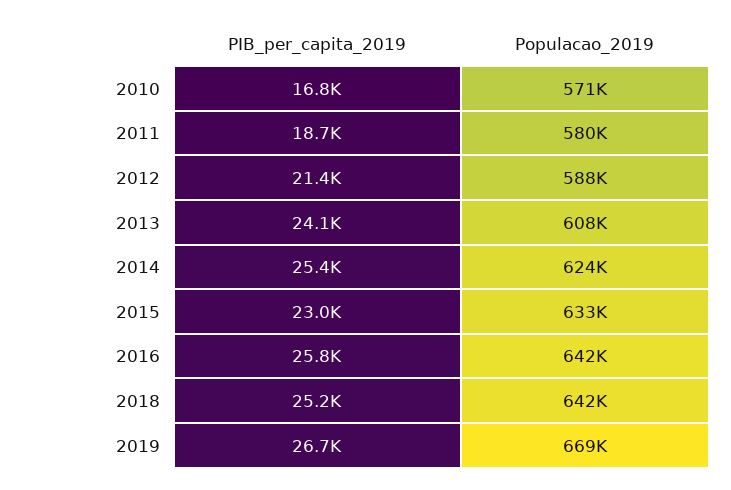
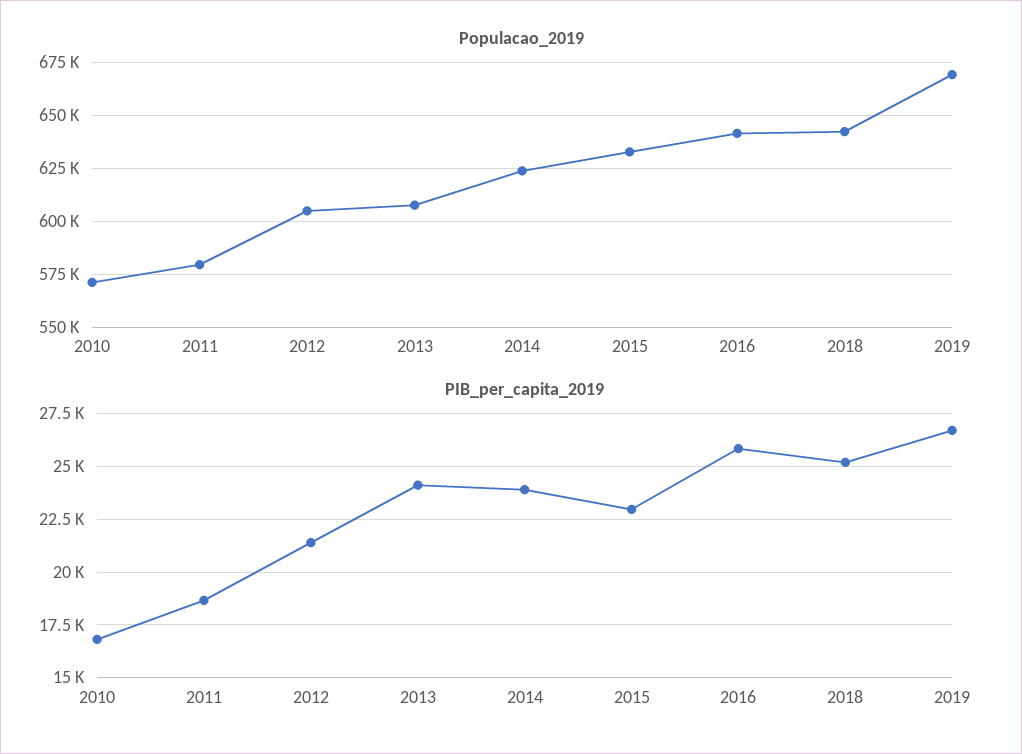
Populacao_2019, 2012: 588000 -> 605000
PIB_per_capita_2019, 2014: 25400 -> 24000

